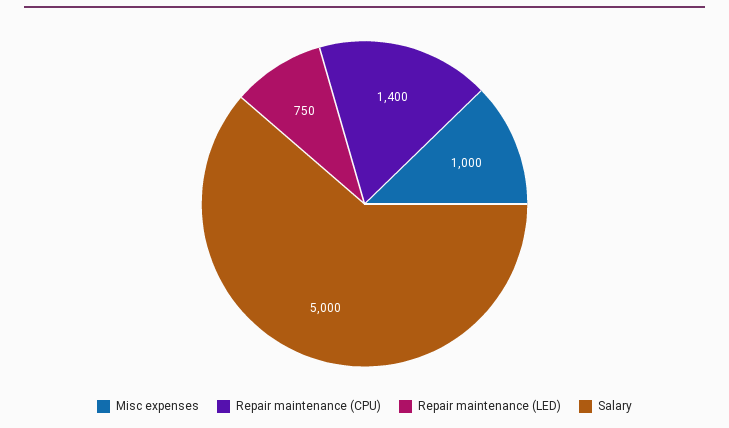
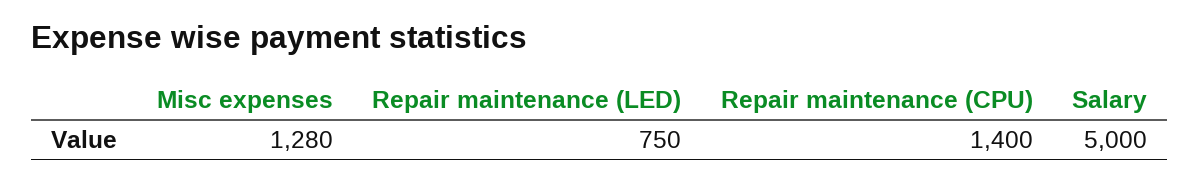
Misc expenses: 1000 -> 1280

